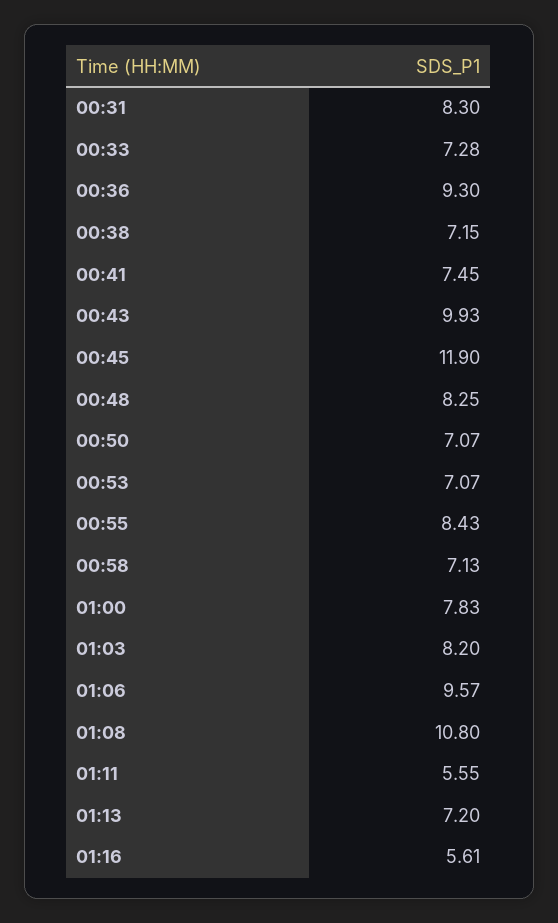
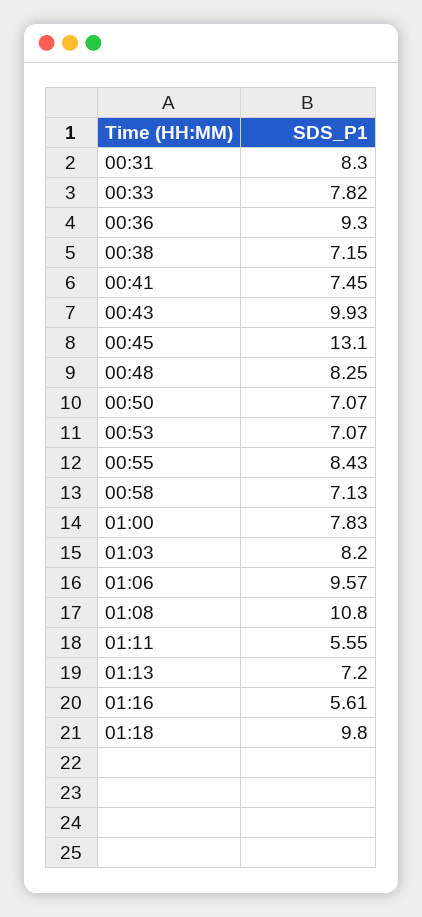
00:33: 7.28 -> 7.82
00:45: 11.9 -> 13.1
01:18: none -> 9.8

